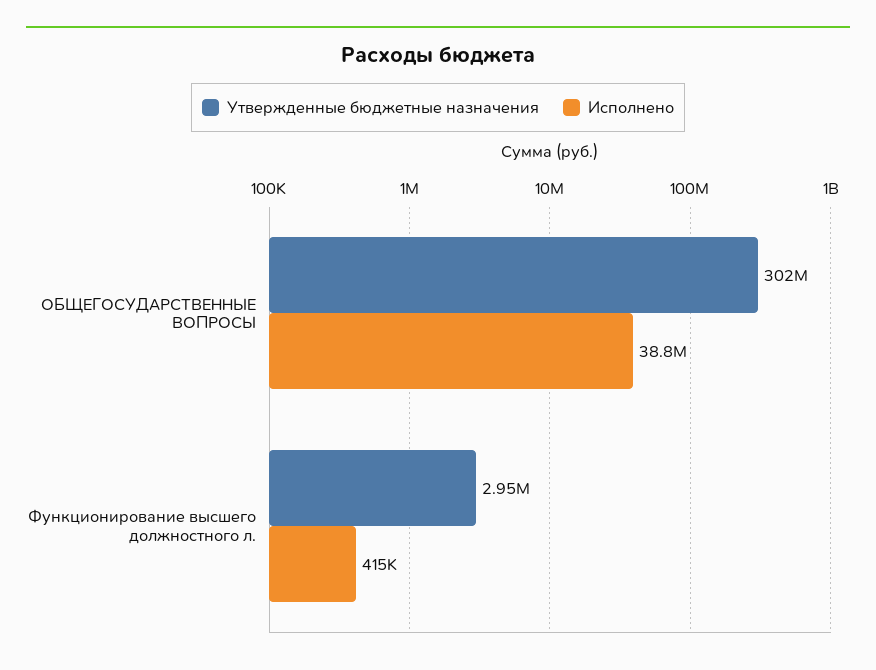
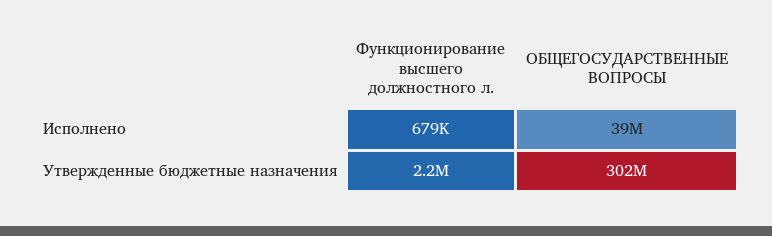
Утвержденные бюджетные назначения, Функционирование высшего должностного л.: 2950000 -> 2200000
Исполнено, Функционирование высшего должностного л.: 415000 -> 679000

